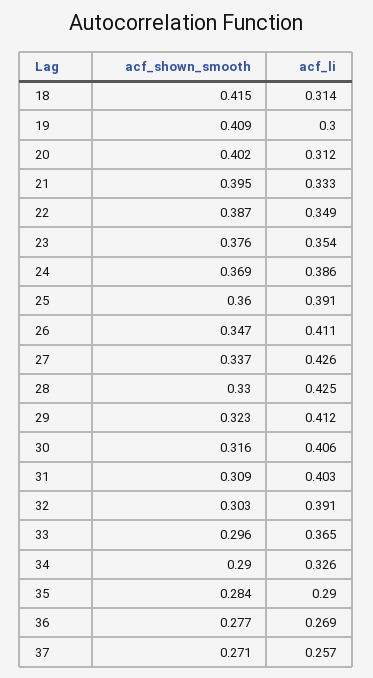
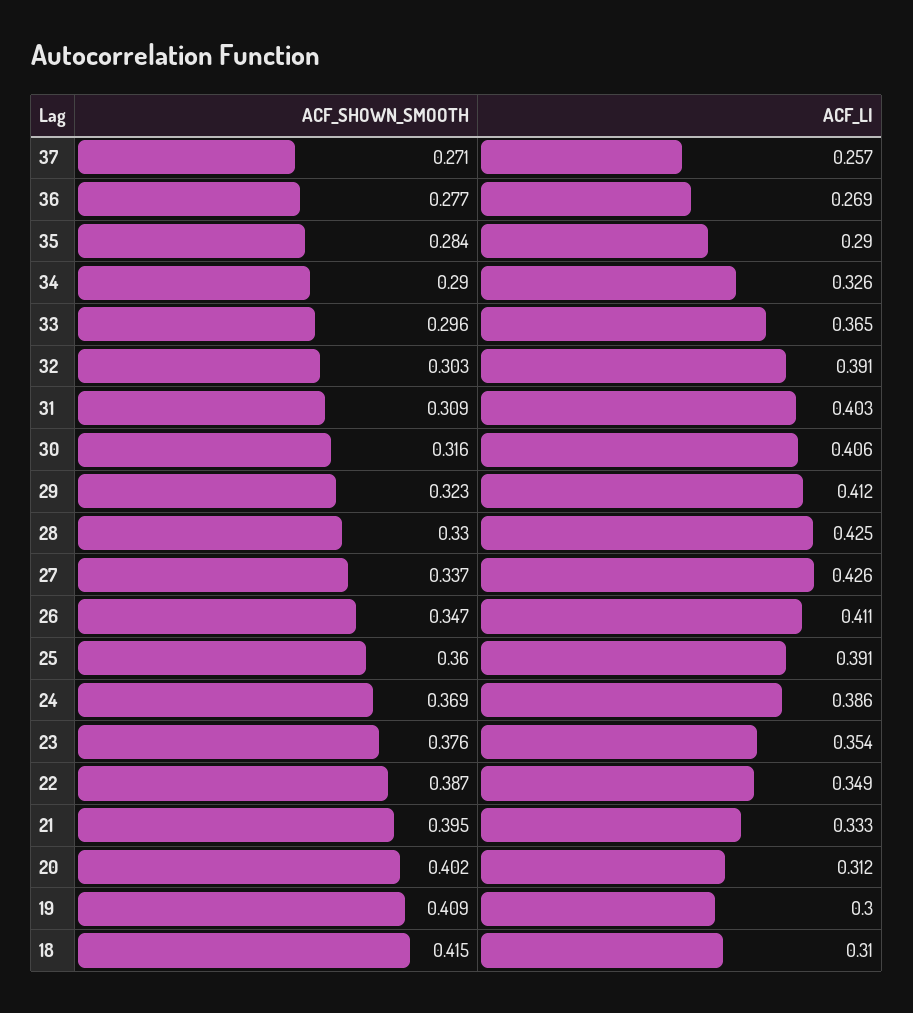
acf_li, 18: 0.314 -> 0.31

